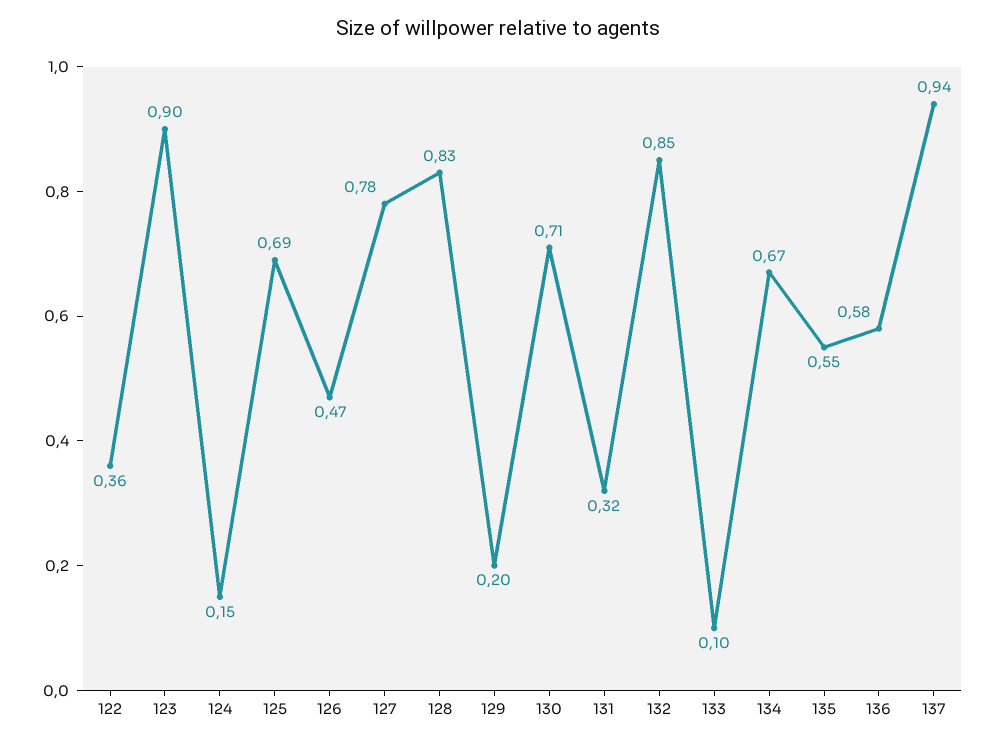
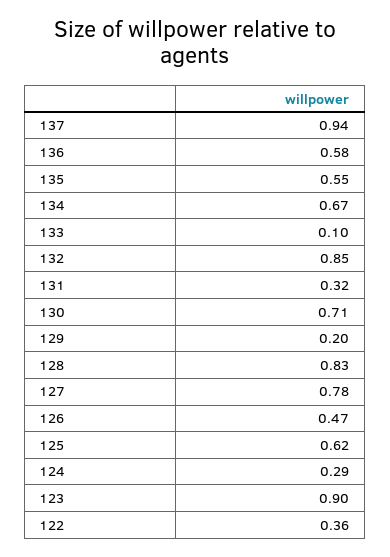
124: 0.15 -> 0.29
125: 0.69 -> 0.62

